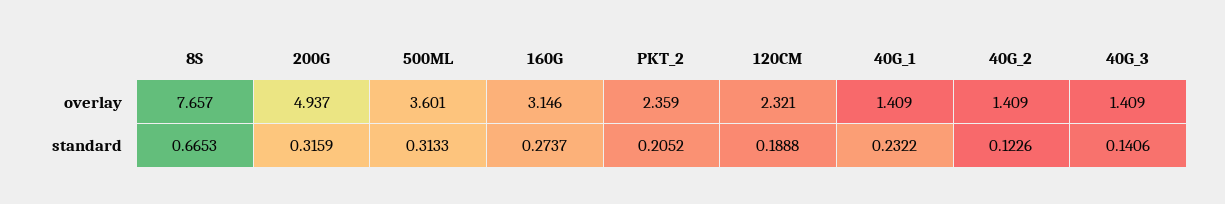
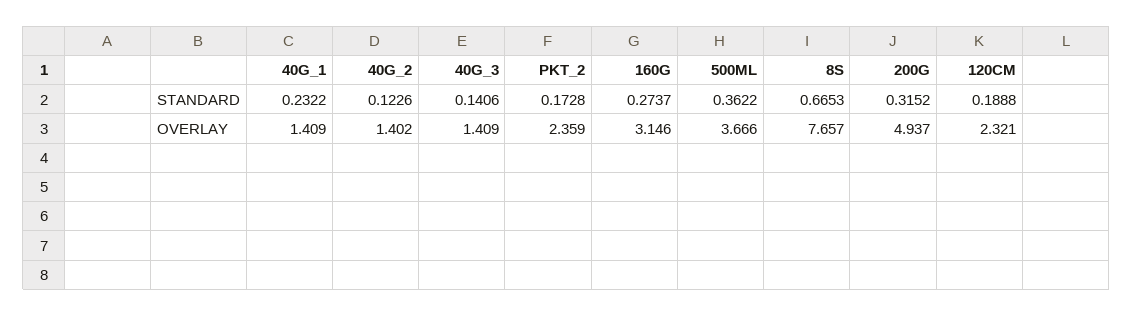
500ML, overlay: 3.601 -> 3.666
40G_2, overlay: 1.409 -> 1.402
200G, standard: 0.3159 -> 0.3152
500ML, standard: 0.3133 -> 0.3622
PKT_2, standard: 0.2052 -> 0.1728

